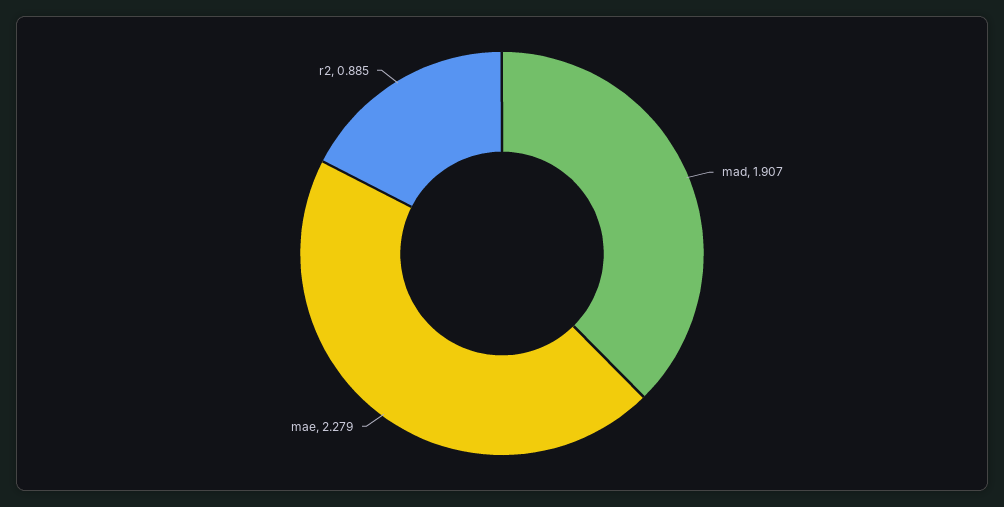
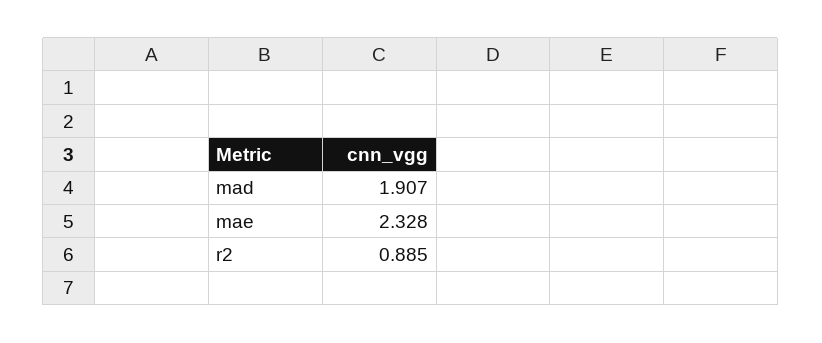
mae: 2.279 -> 2.328

